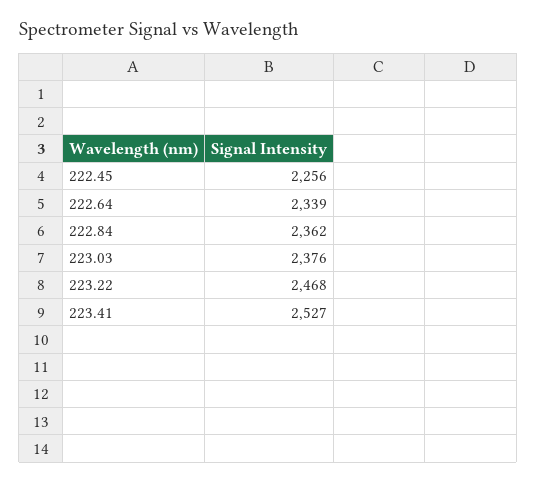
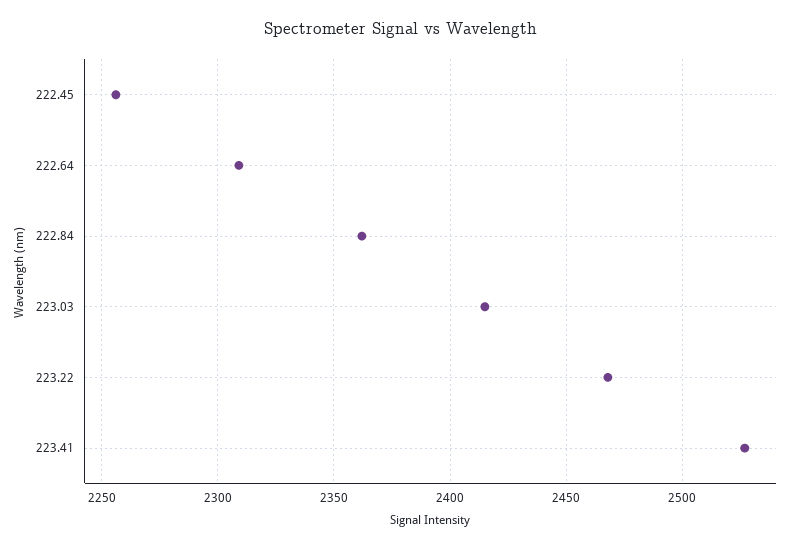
222.64: 2339 -> 2310
223.03: 2376 -> 2415

